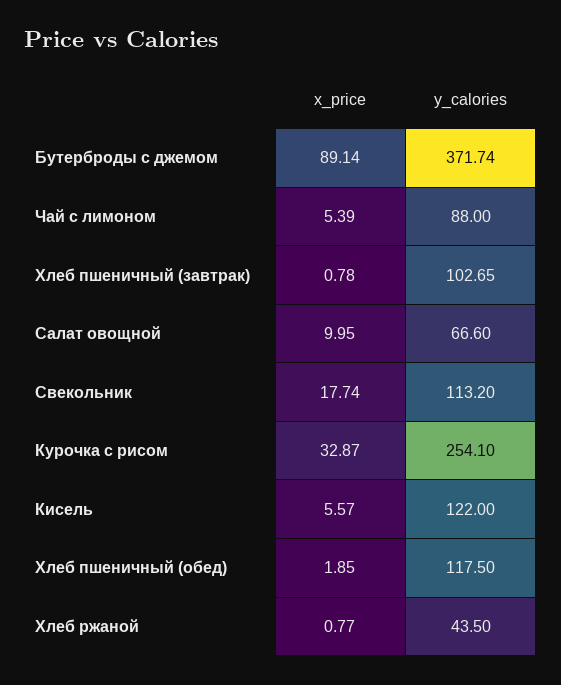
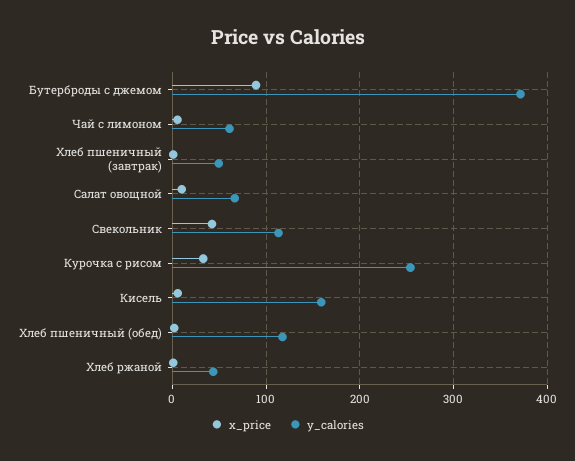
y_calories, Чай с лимоном: 88 -> 60
y_calories, Хлеб пшеничный (завтрак): 102.65 -> 50
x_price, Свекольник: 17.74 -> 40
y_calories, Кисель: 122 -> 160

